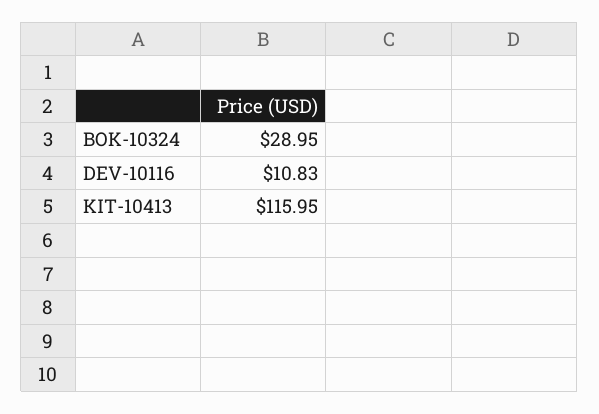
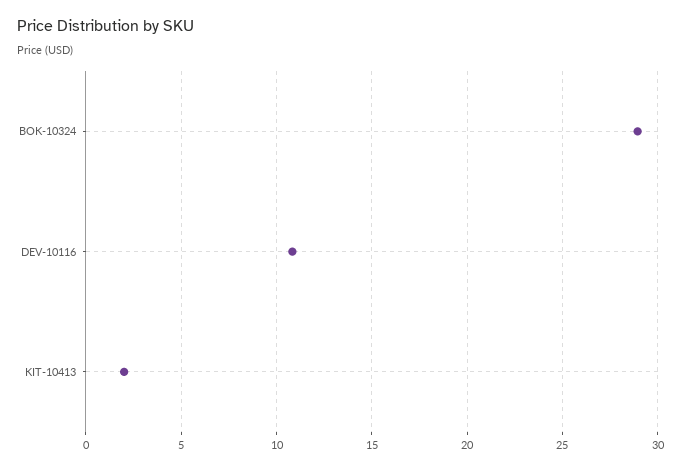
KIT-10413: 115.95 -> 2

